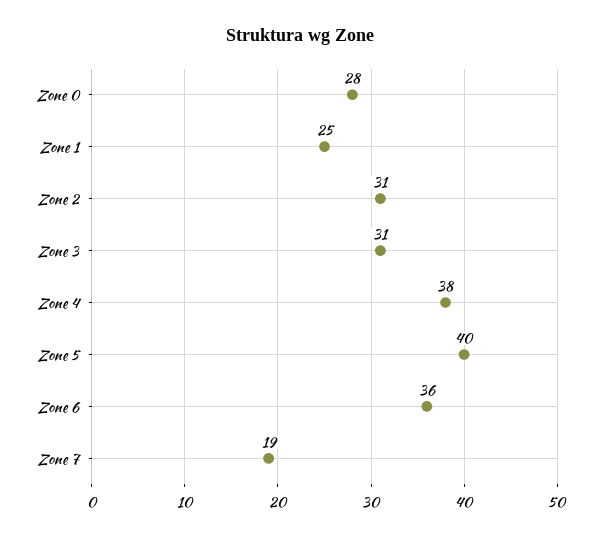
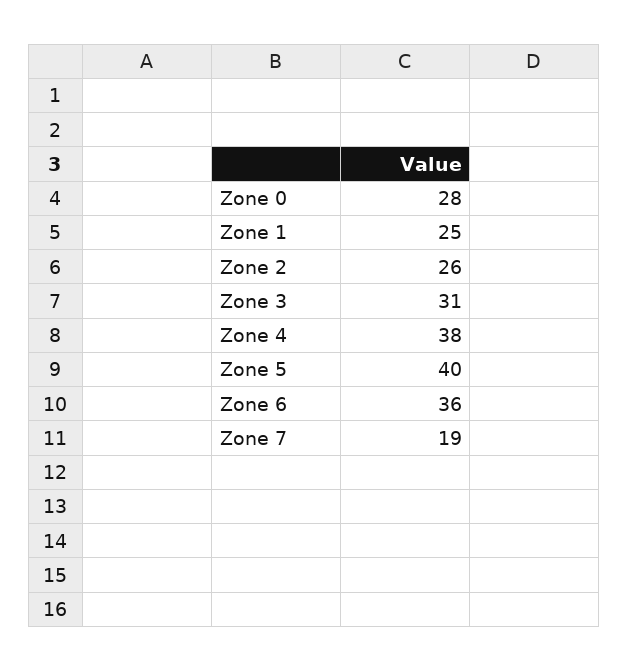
Zone 2: 31 -> 26

